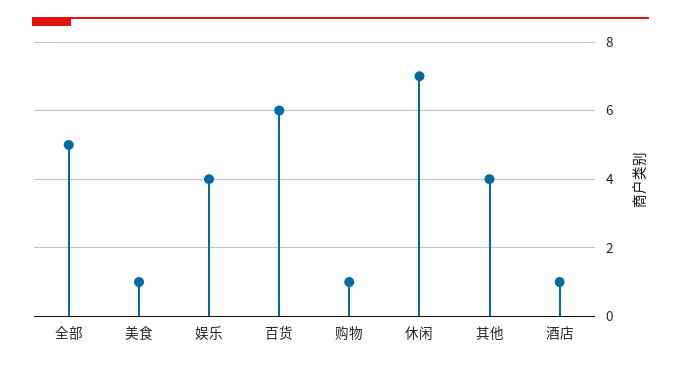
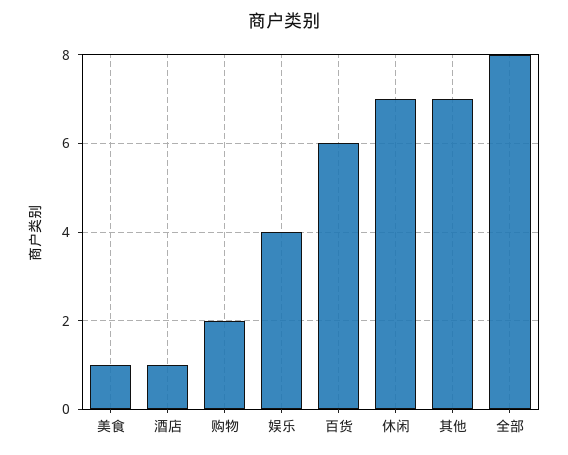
全部: 5 -> 8
购物: 1 -> 2
其他: 4 -> 7

